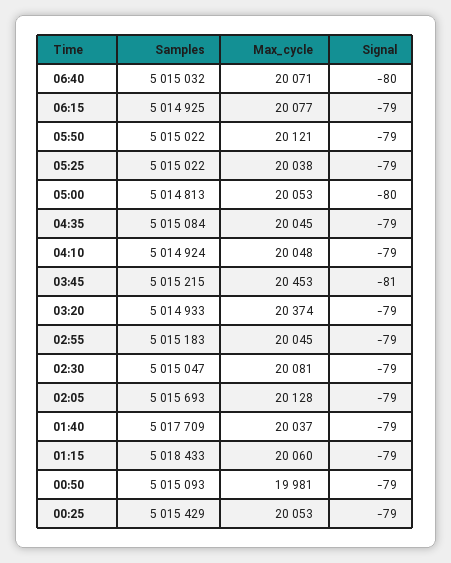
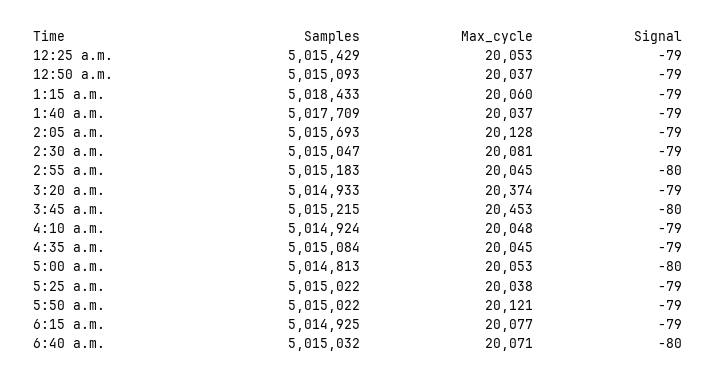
Signal, 03:45: -81 -> -80
Signal, 02:55: -79 -> -80
Max_cycle, 00:50: 19981 -> 20037

